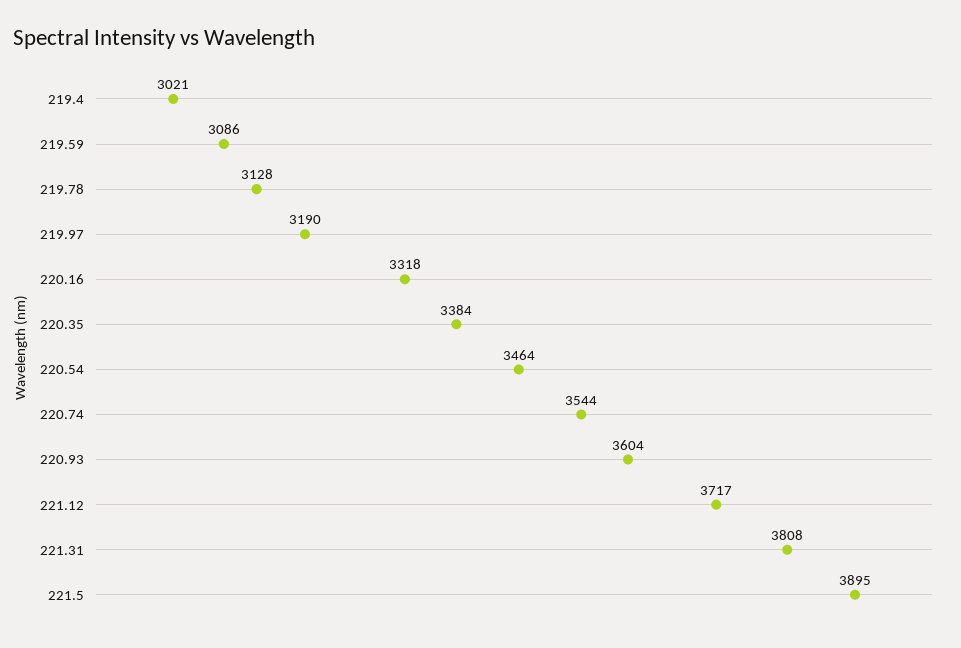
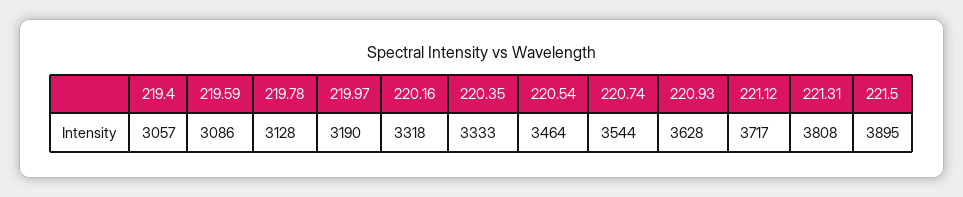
219.4: 3021 -> 3057
220.35: 3384 -> 3333
220.93: 3604 -> 3628

